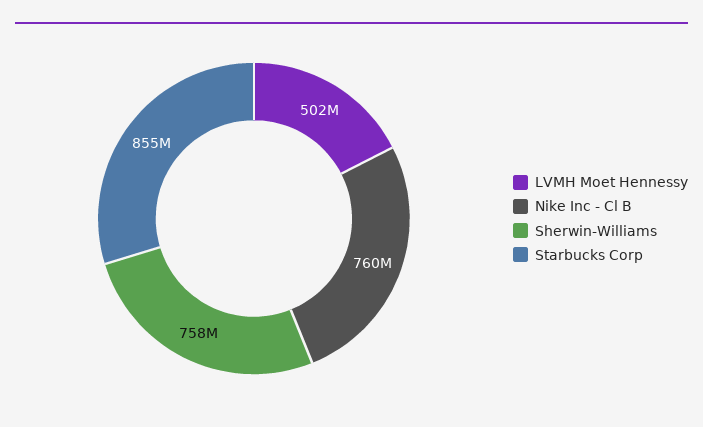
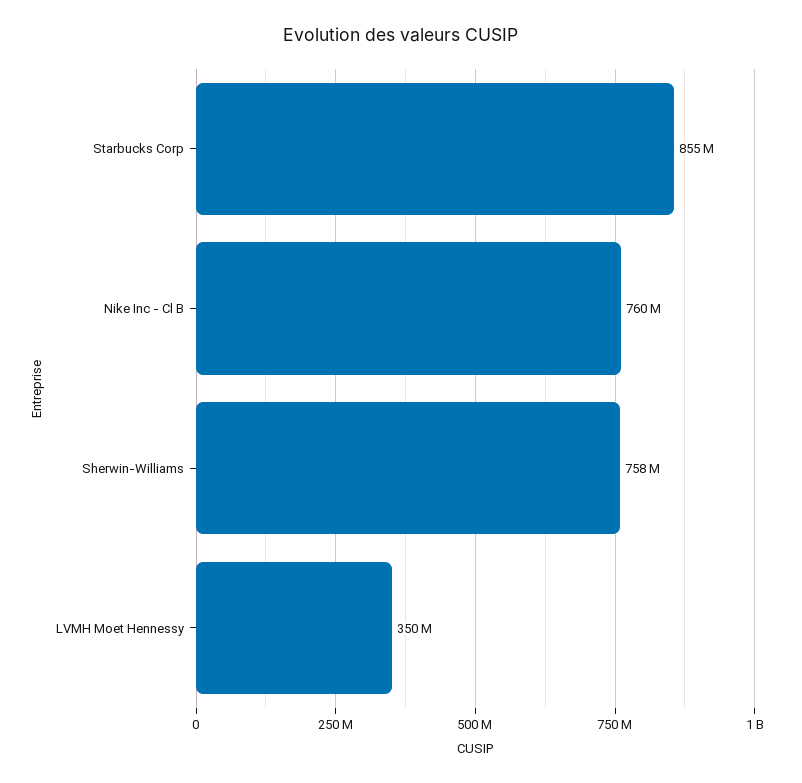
LVMH Moet Hennessy: 502000000 -> 350000000

